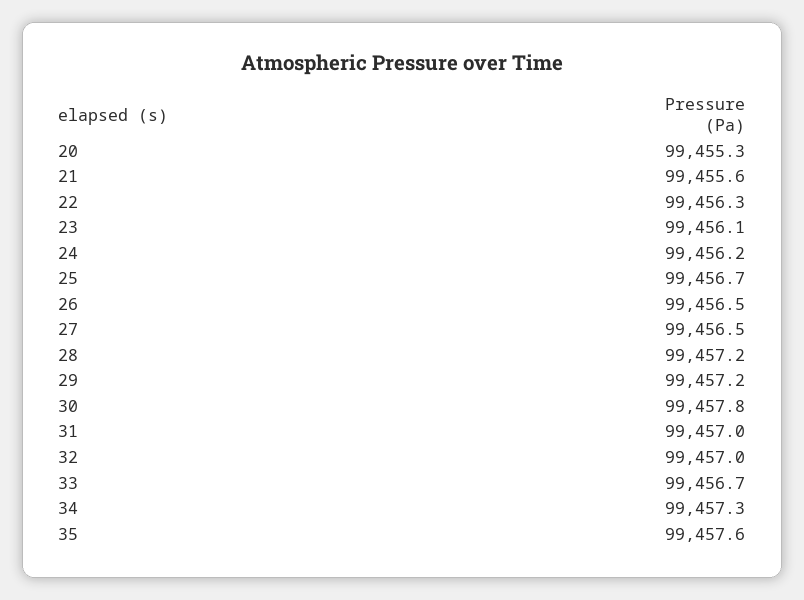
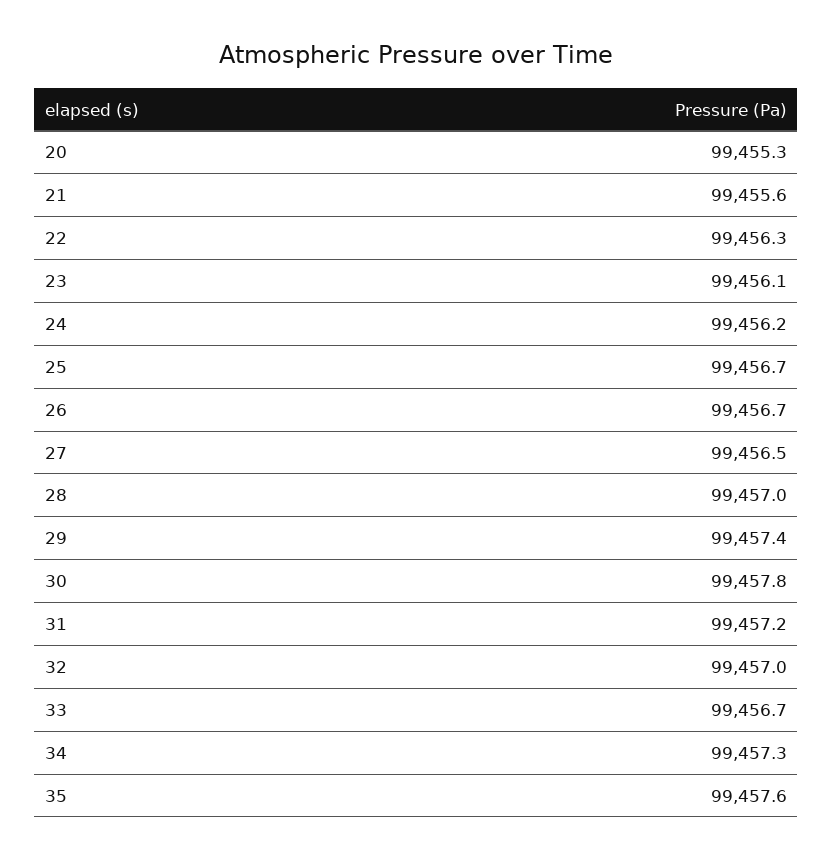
26: 99456.5 -> 99456.7
28: 99457.2 -> 99457
29: 99457.2 -> 99457.4
31: 99457 -> 99457.2

